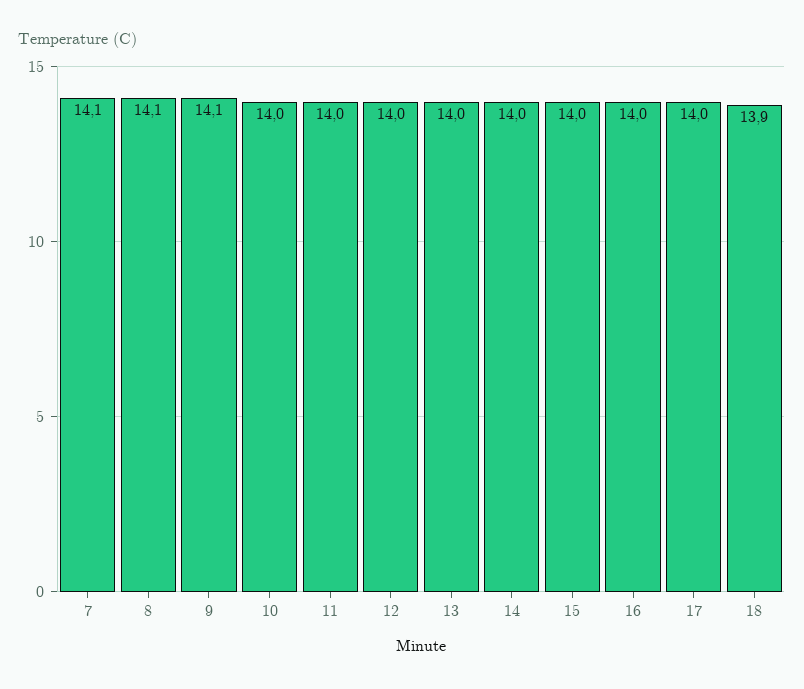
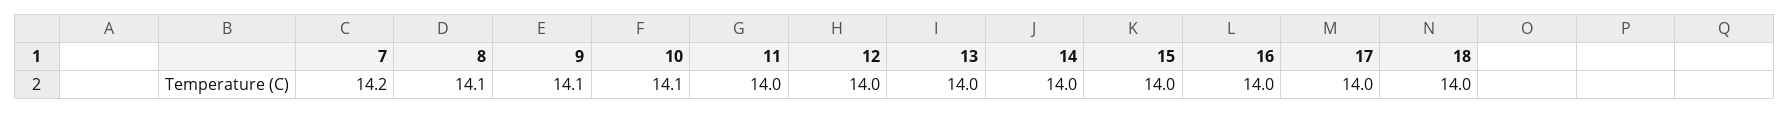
7: 14.1 -> 14.2
10: 14 -> 14.1
18: 13.9 -> 14

